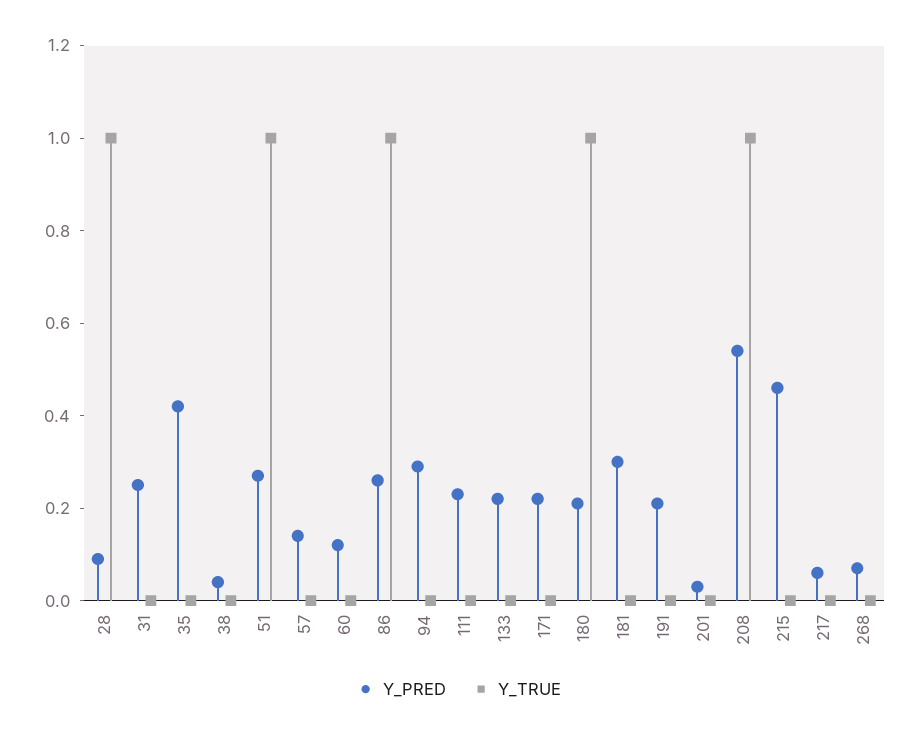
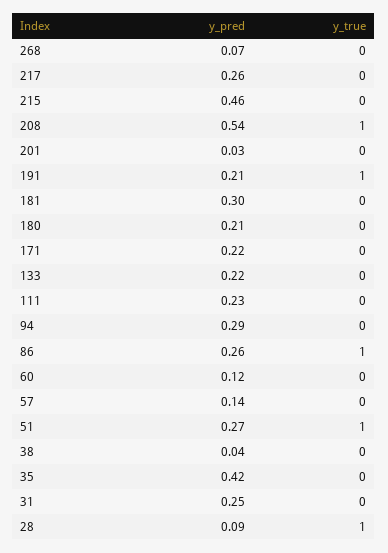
Y_TRUE, 180: 1 -> 0
Y_TRUE, 191: 0 -> 1
Y_PRED, 217: 0.05 -> 0.26

